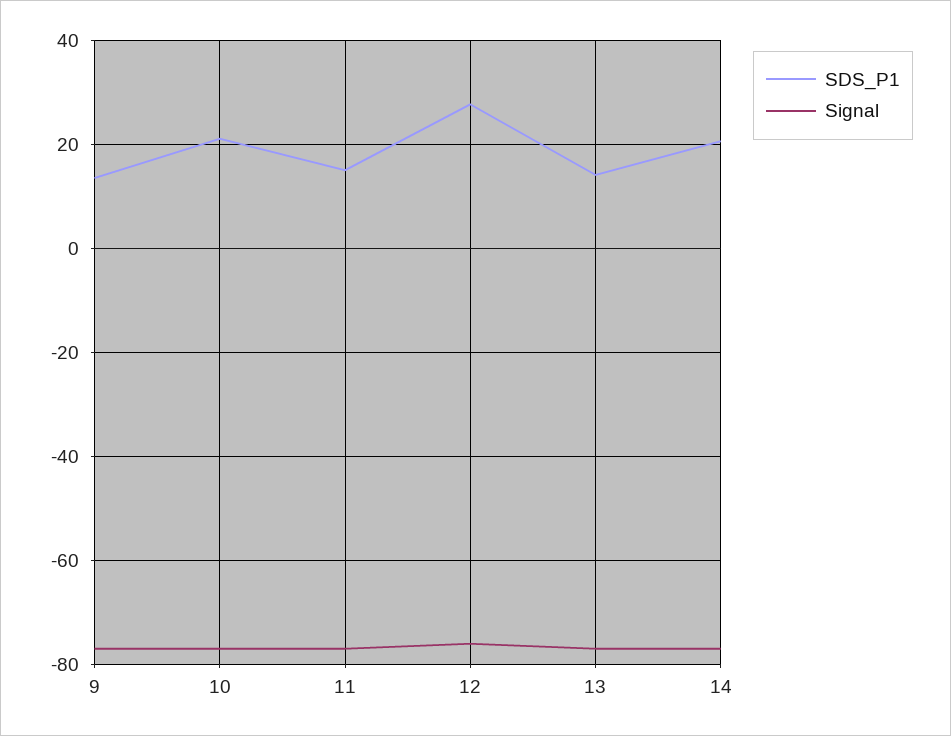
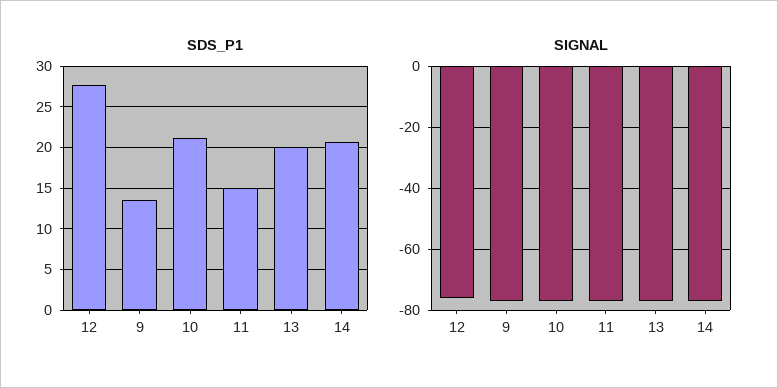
SDS_P1, 13: 14 -> 20

